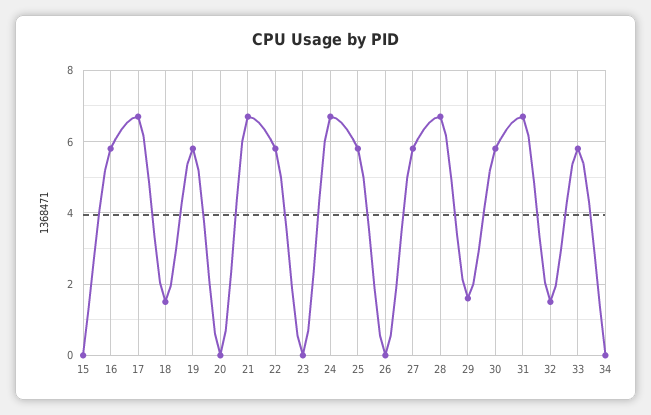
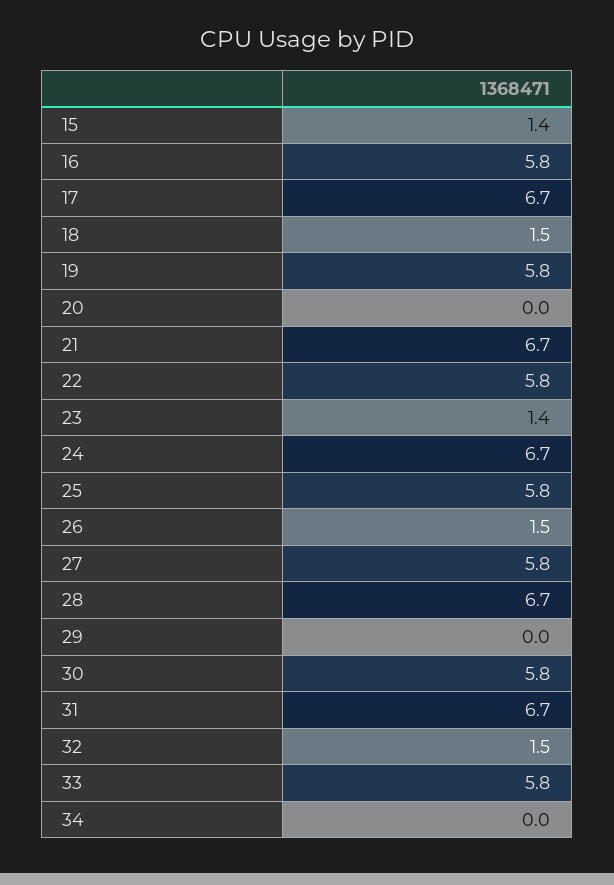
15: 0 -> 1.4
23: 0 -> 1.4
26: 0 -> 1.5
29: 1.5 -> 0

